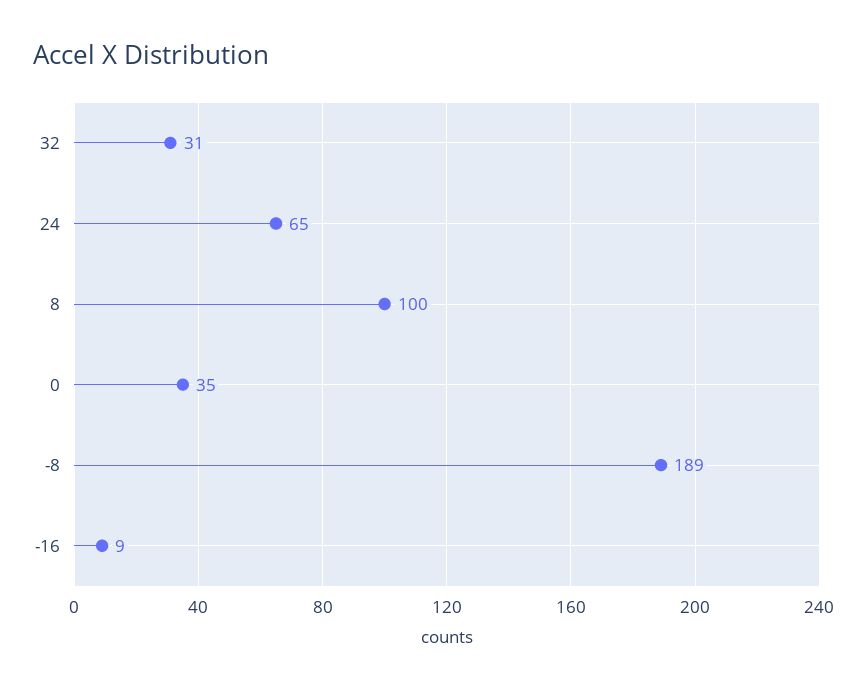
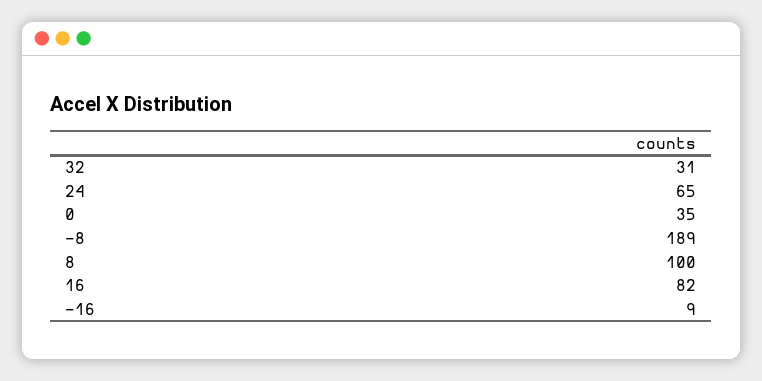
16: none -> 82

